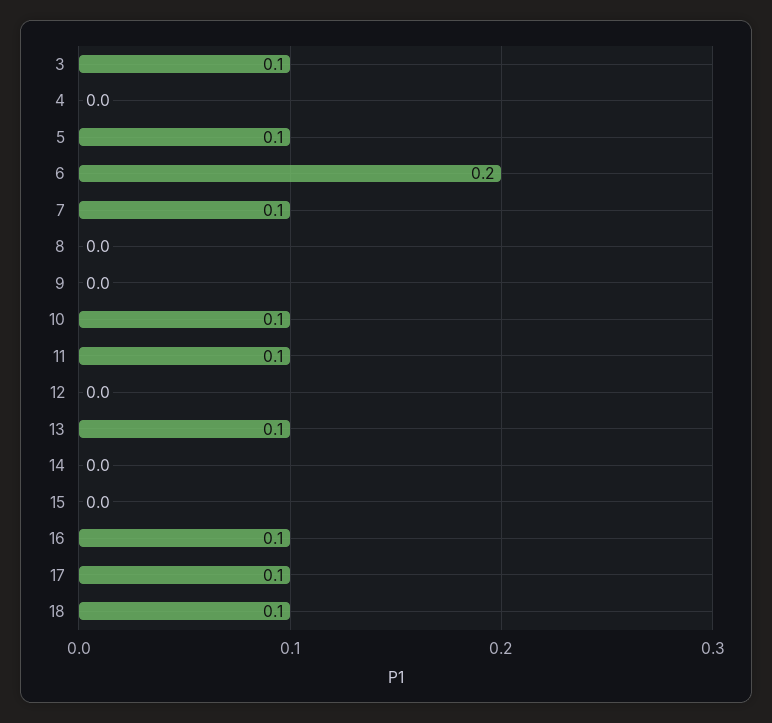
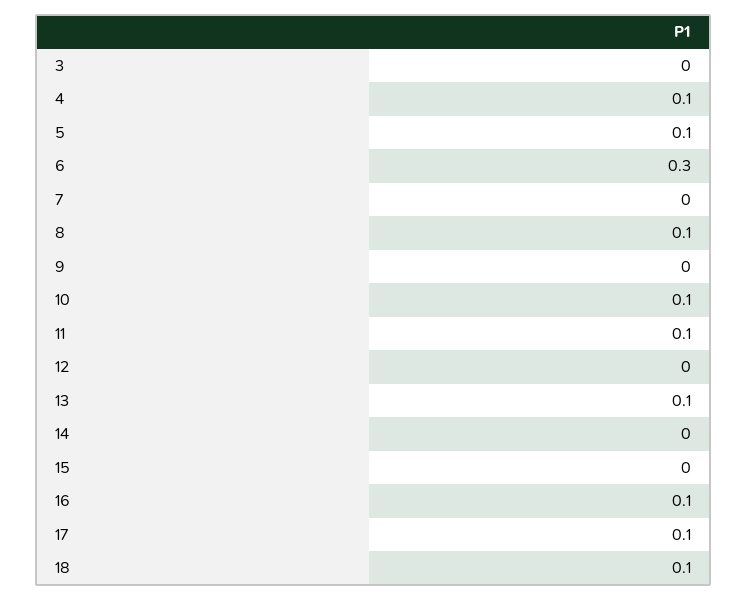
3: 0.1 -> 0
4: 0 -> 0.1
6: 0.2 -> 0.3
7: 0.1 -> 0
8: 0 -> 0.1

